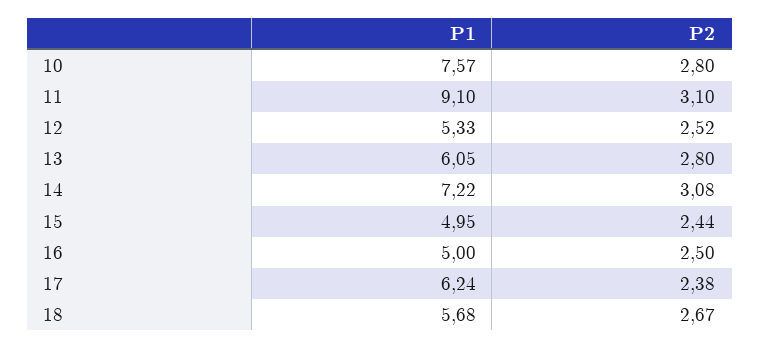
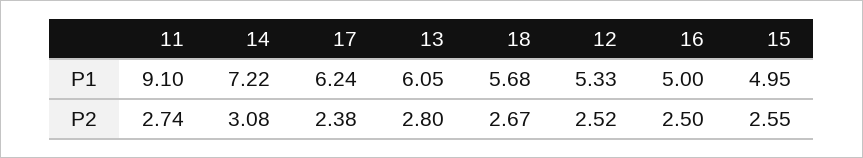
P1, 10: 7.57 -> none
P2, 10: 2.8 -> none
P2, 11: 3.1 -> 2.74
P2, 15: 2.44 -> 2.55

